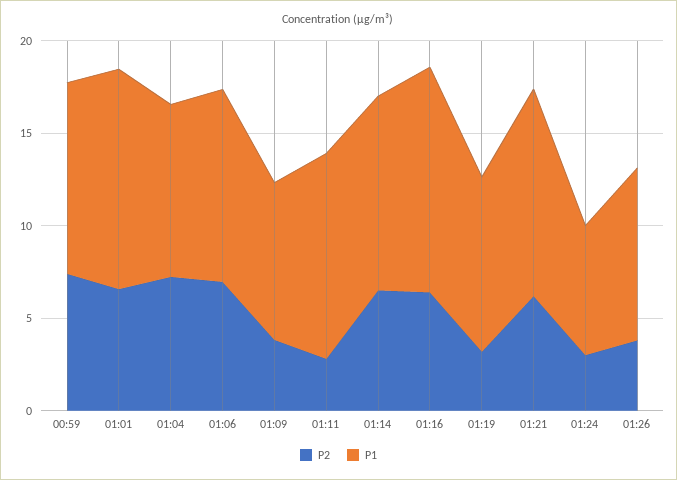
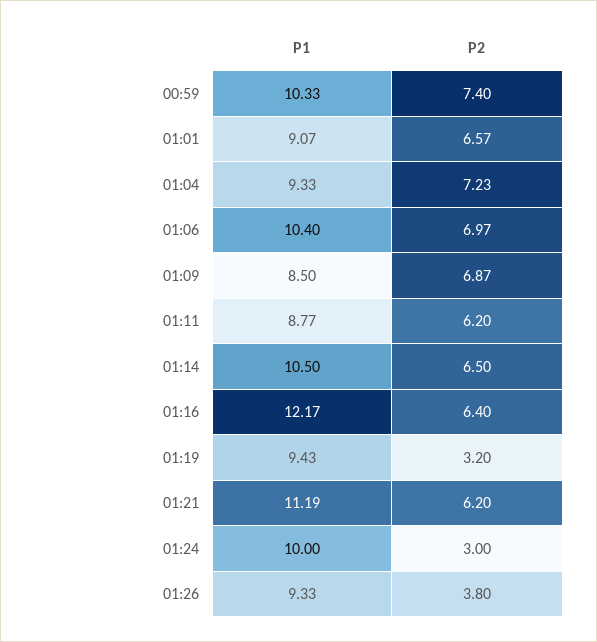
P1, 01:01: 12 -> 9.07
P2, 01:09: 4 -> 6.87
P2, 01:11: 3 -> 6.2
P1, 01:11: 11 -> 8.77
P1, 01:24: 7 -> 10

